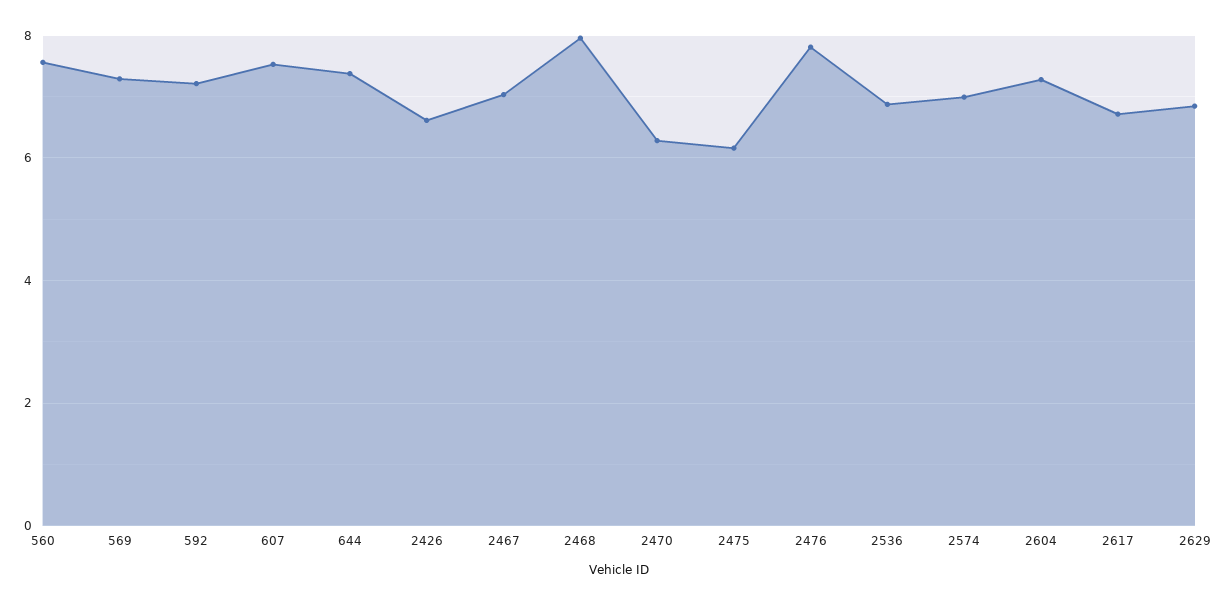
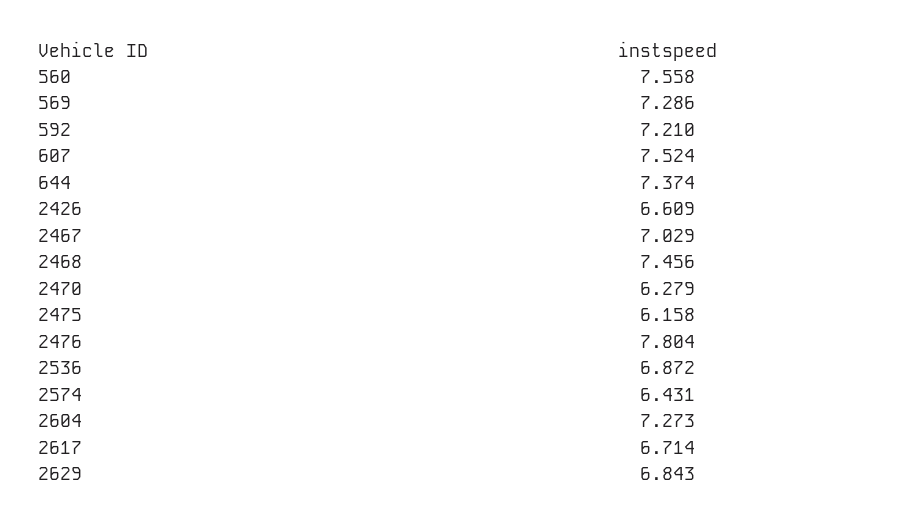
2468: 8 -> 7.456
2574: 7 -> 6.431

